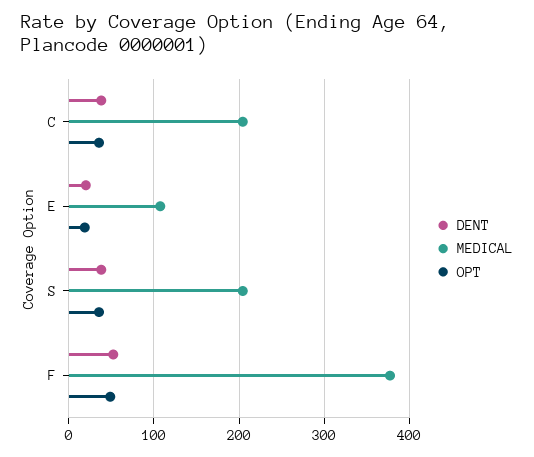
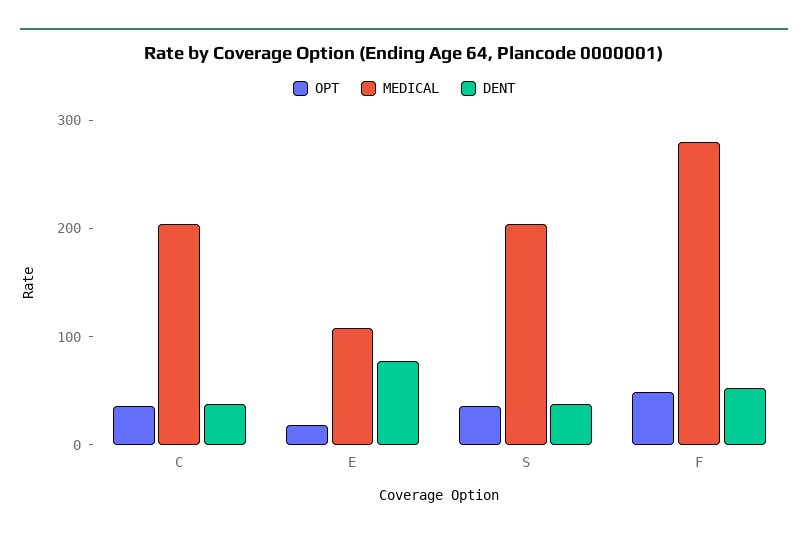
DENT, E: 20 -> 80
MEDICAL, F: 380 -> 280

